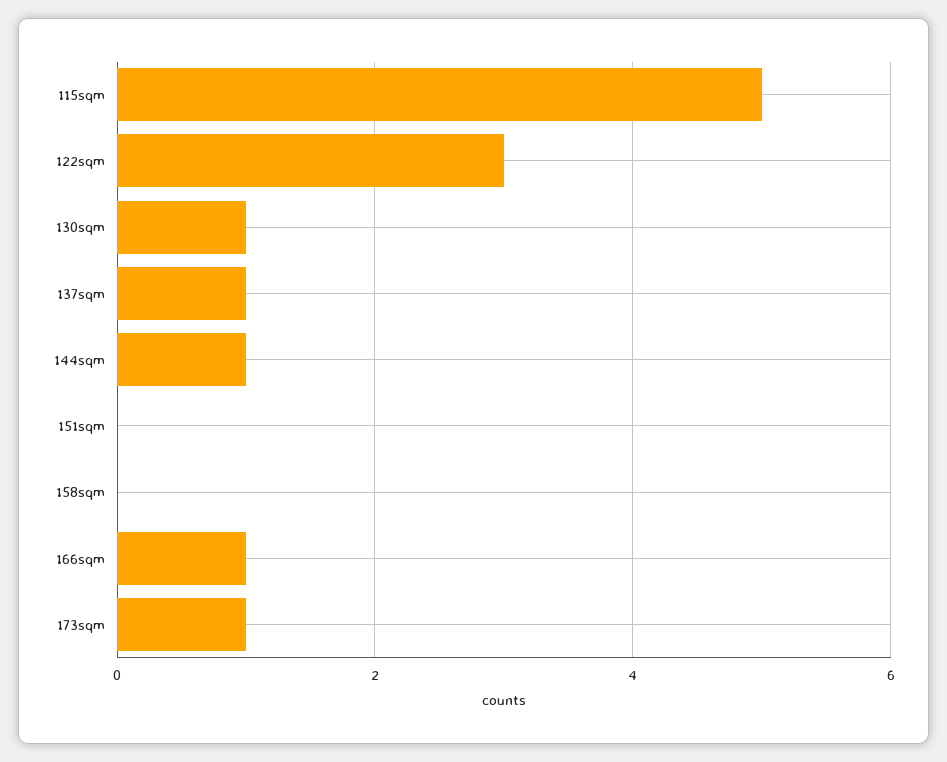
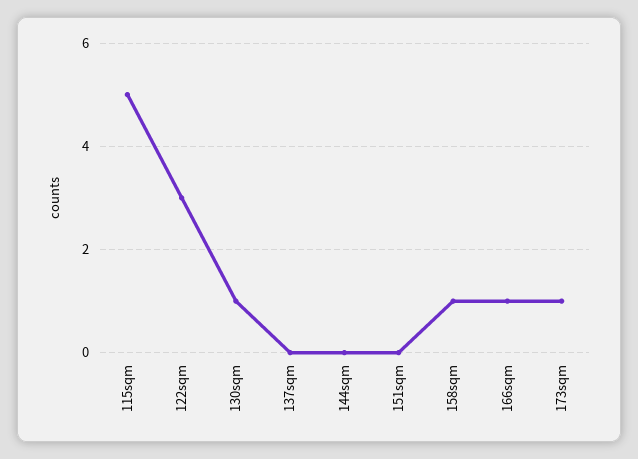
137sqm: 1 -> 0
144sqm: 1 -> 0
158sqm: 0 -> 1

